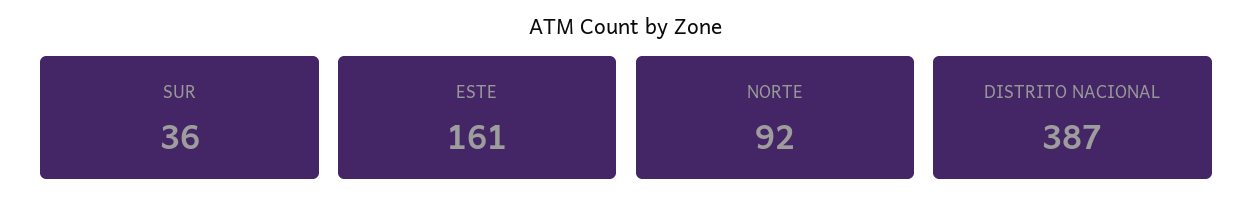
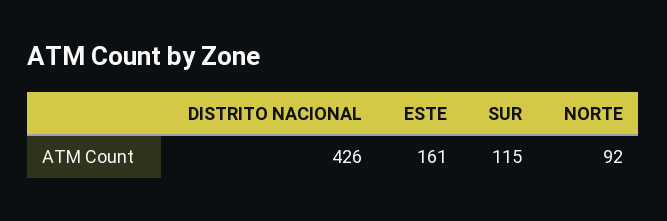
SUR: 36 -> 115
DISTRITO NACIONAL: 387 -> 426

